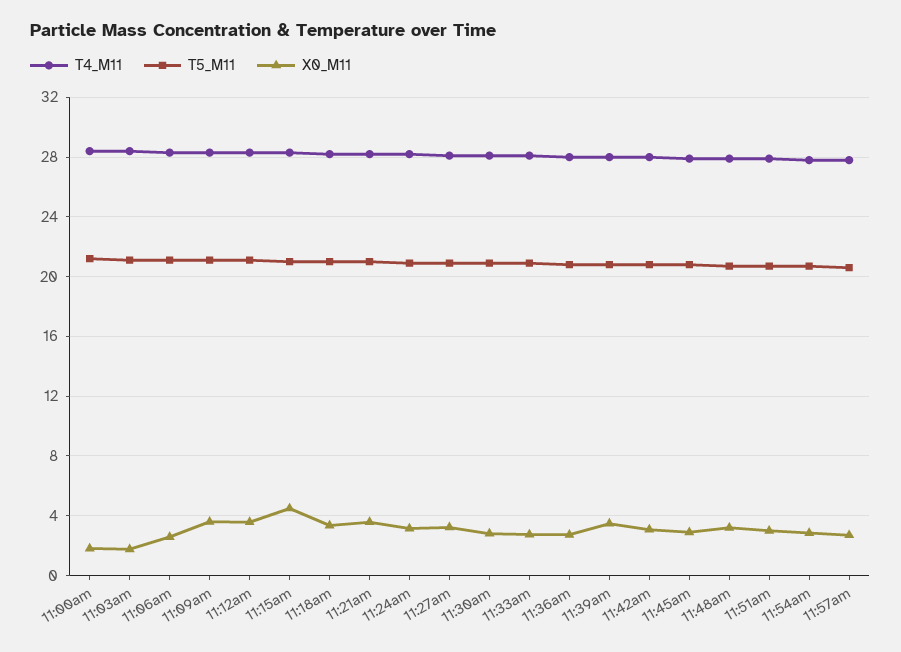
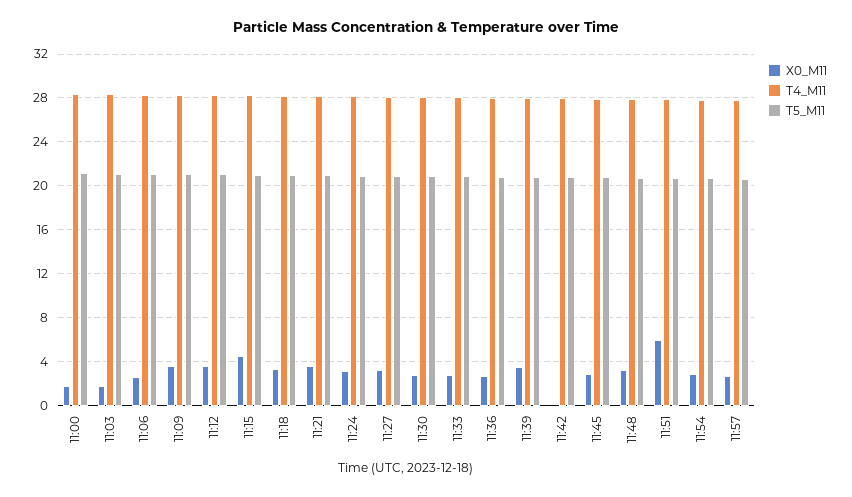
X0_M11, 11:42am: 3 -> 0
X0_M11, 11:51am: 3 -> 6

